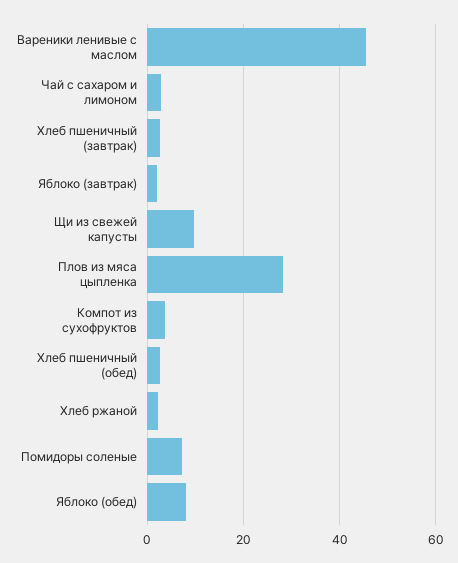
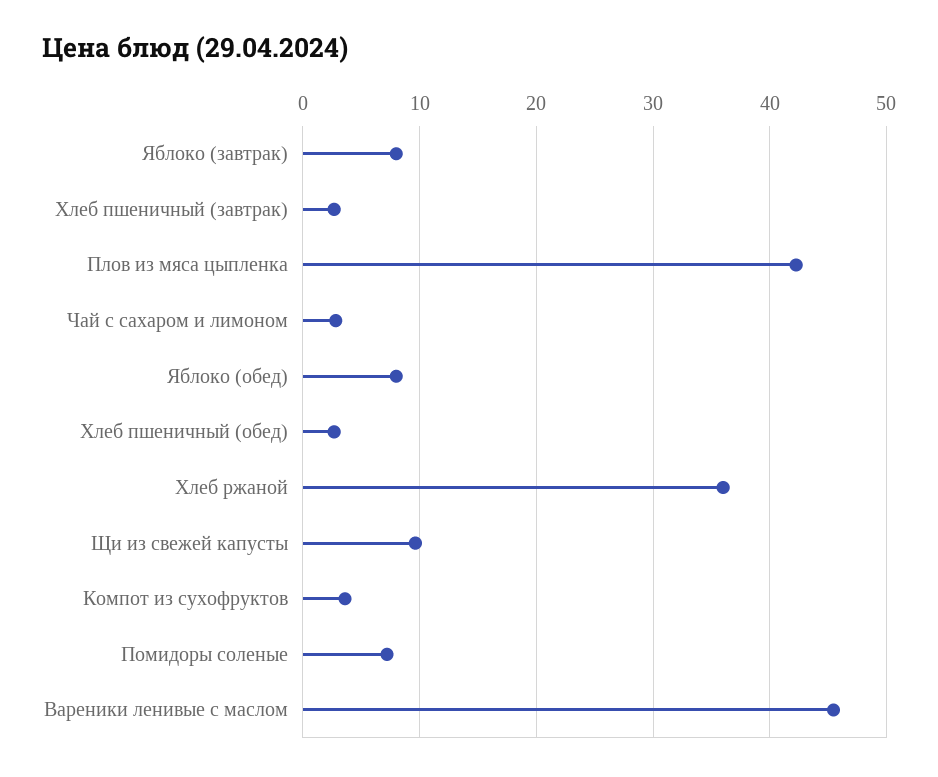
Яблоко (завтрак): 2 -> 8
Плов из мяса цыпленка: 28 -> 42
Хлеб ржаной: 2 -> 36

